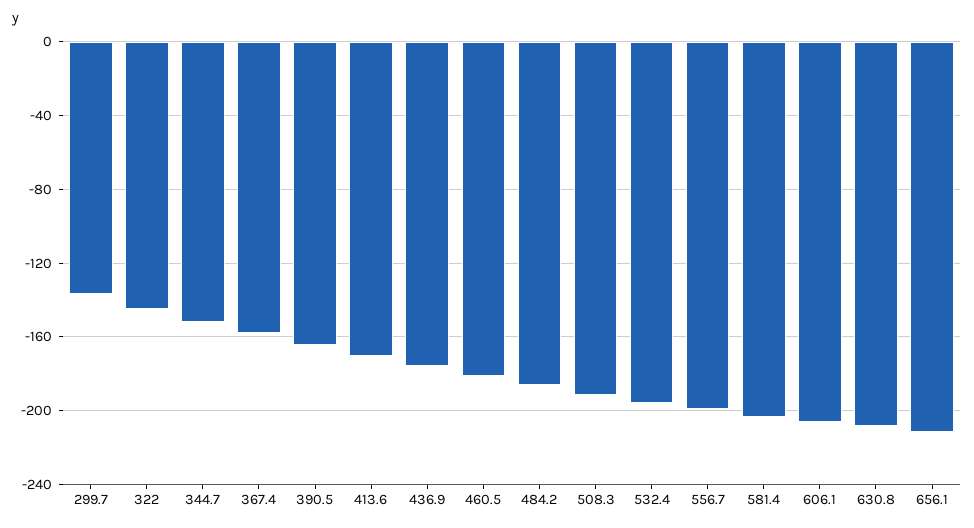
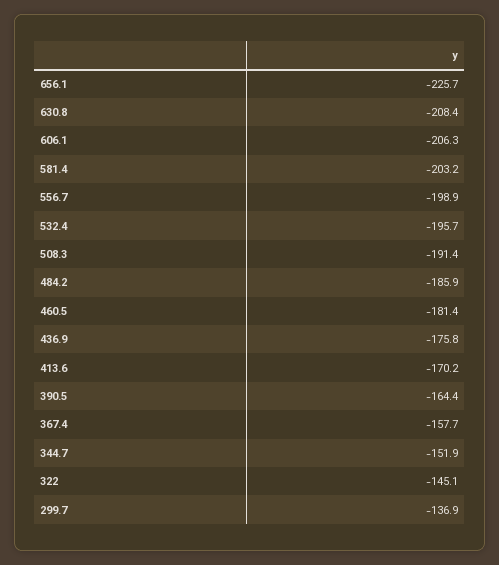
656.1: -210 -> -225.7

